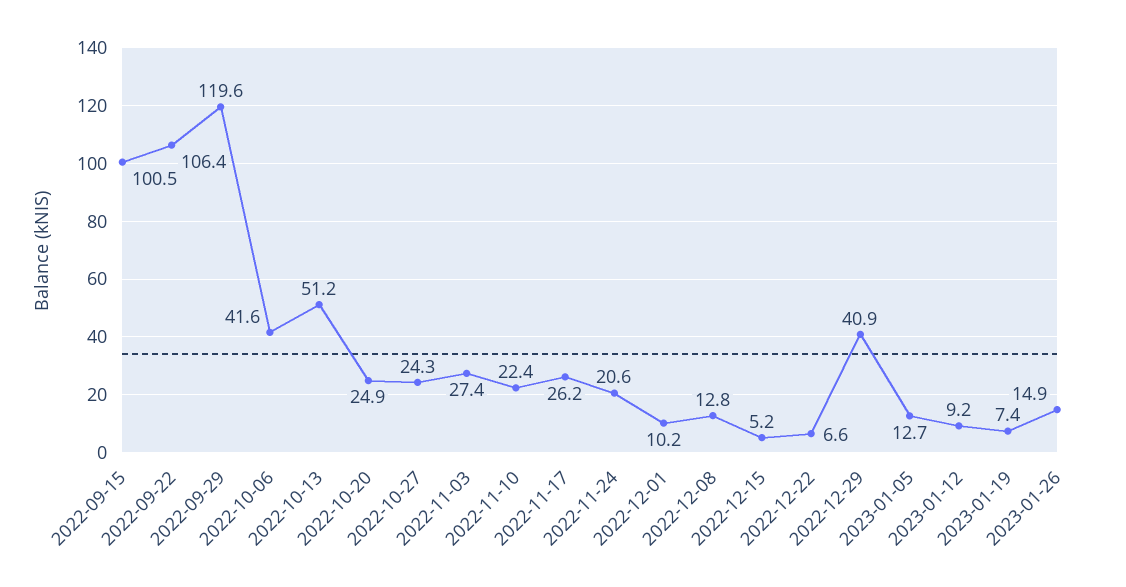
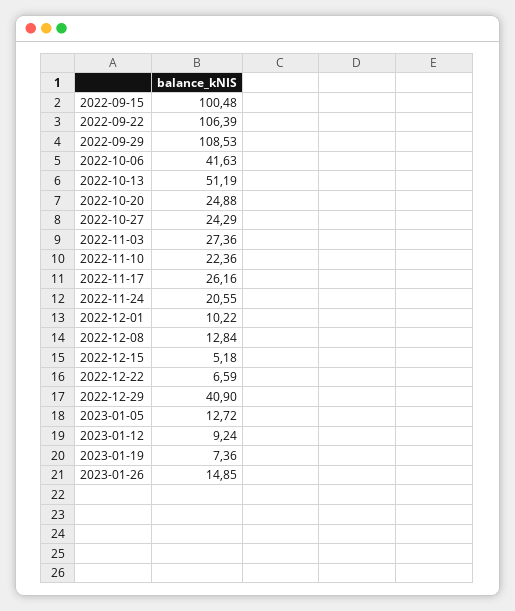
2022-09-29: 119.6 -> 108.53

